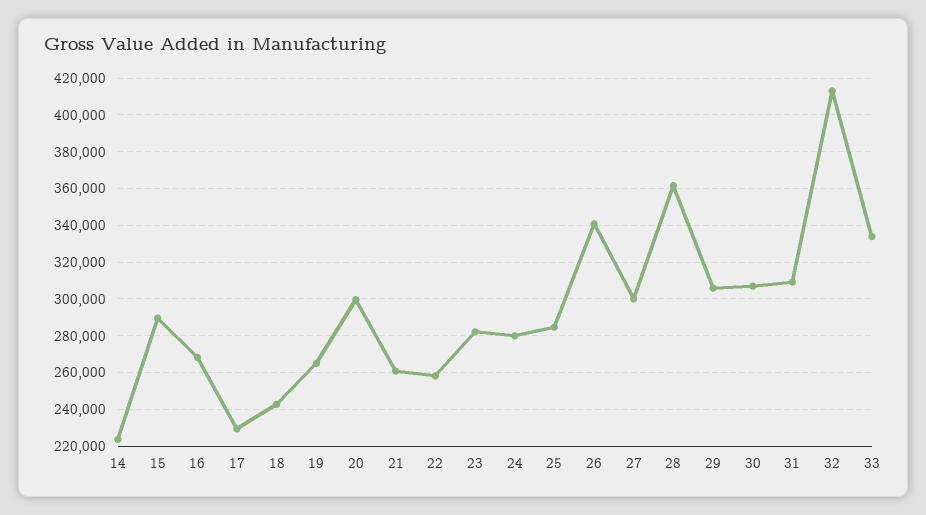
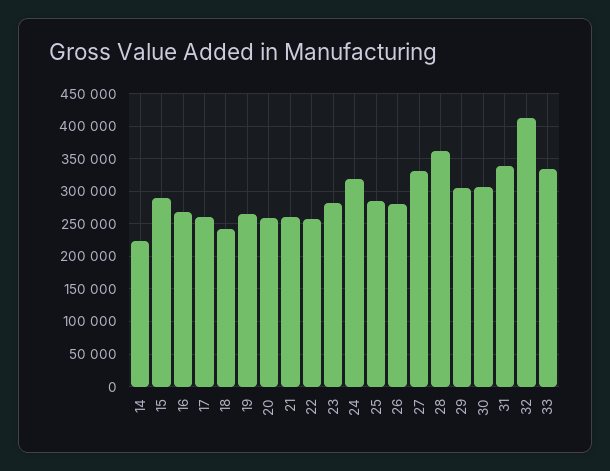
17: 230000 -> 260000
20: 300000 -> 260000
24: 280000 -> 320000
26: 340000 -> 280000
27: 300000 -> 330000
31: 310000 -> 340000

